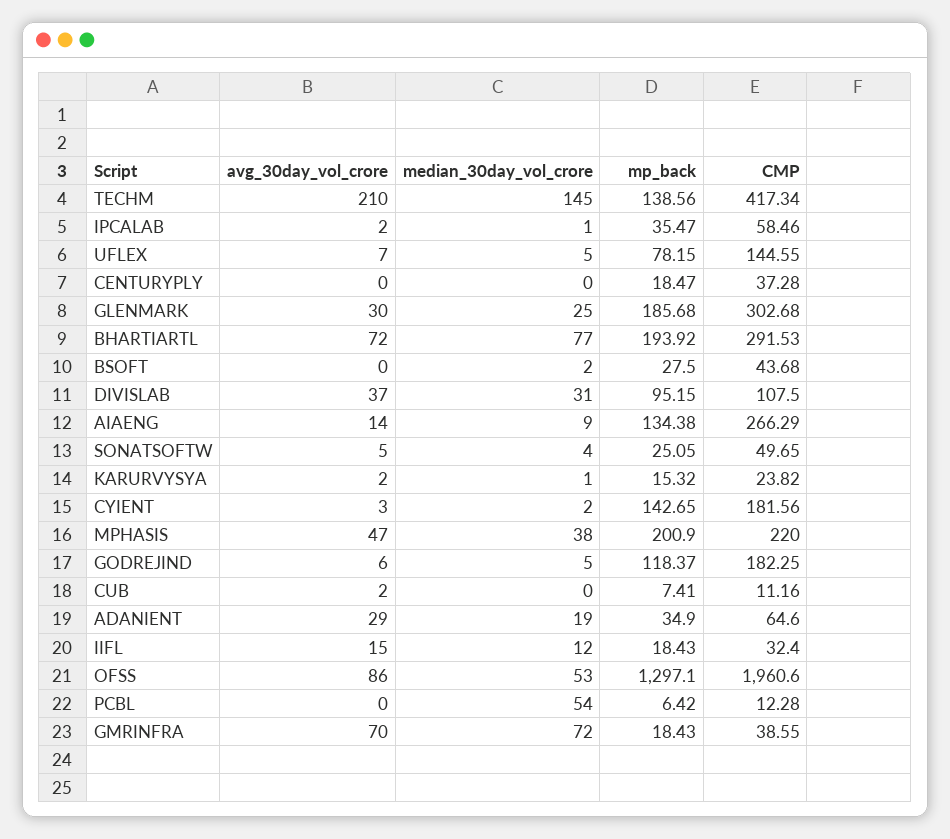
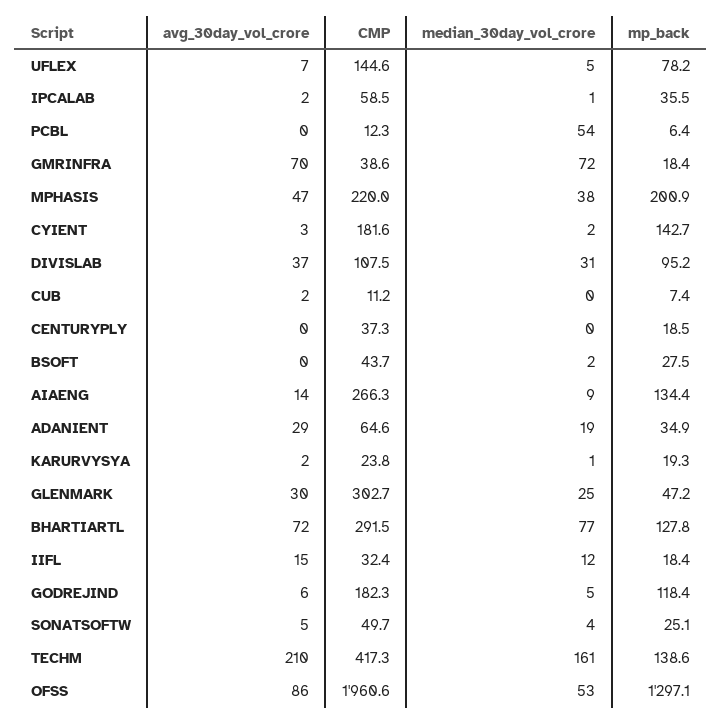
median_30day_vol_crore, TECHM: 145 -> 161
mp_back, GLENMARK: 185.68 -> 47.2
mp_back, BHARTIARTL: 193.92 -> 127.8
mp_back, KARURVYSYA: 15.32 -> 19.3

